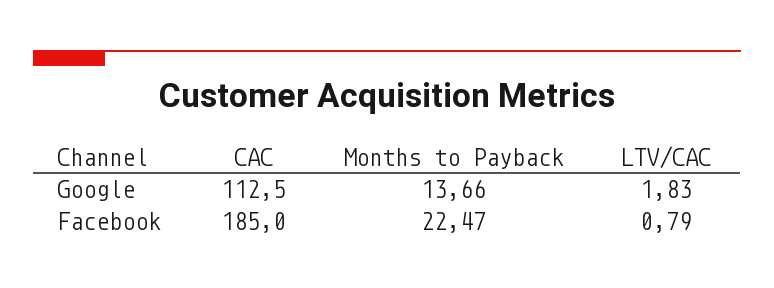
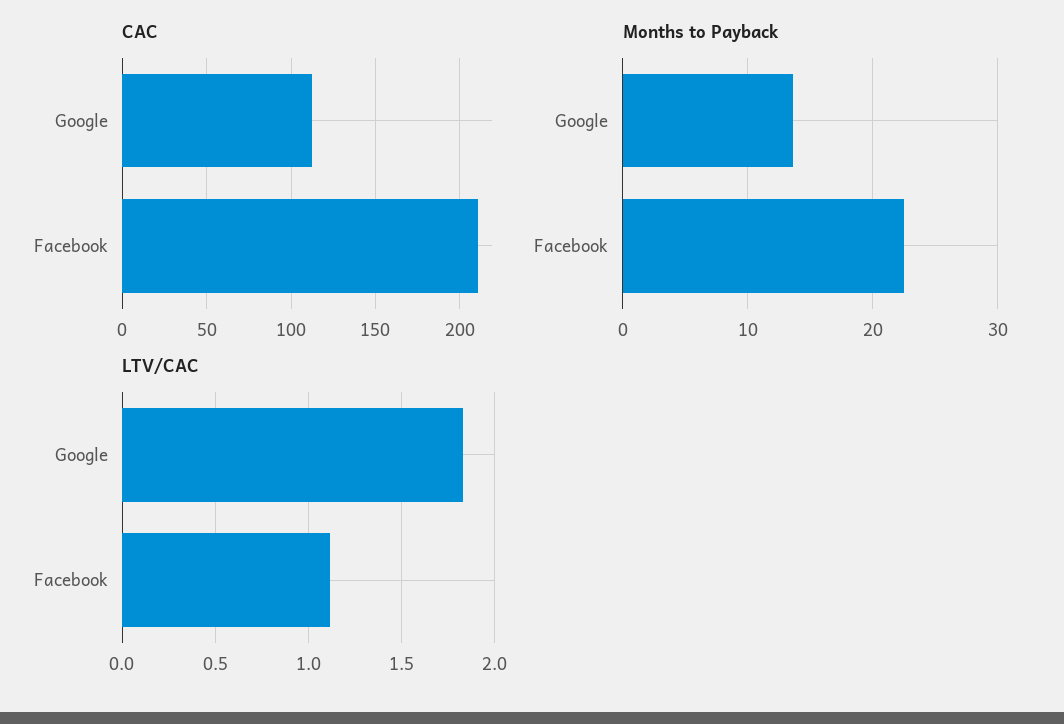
CAC, Facebook: 185 -> 210
LTV/CAC, Facebook: 0.79 -> 1.1

